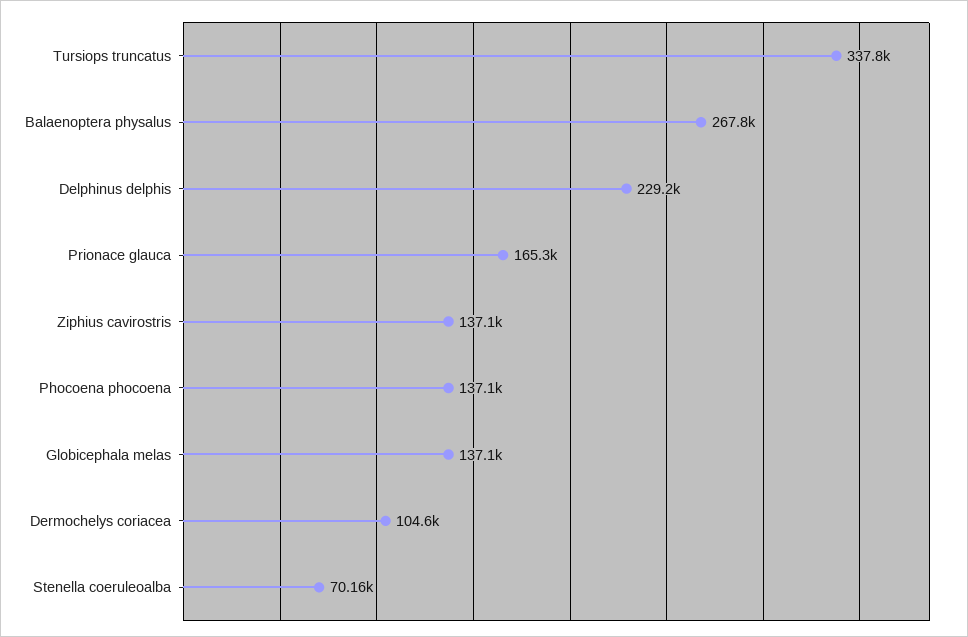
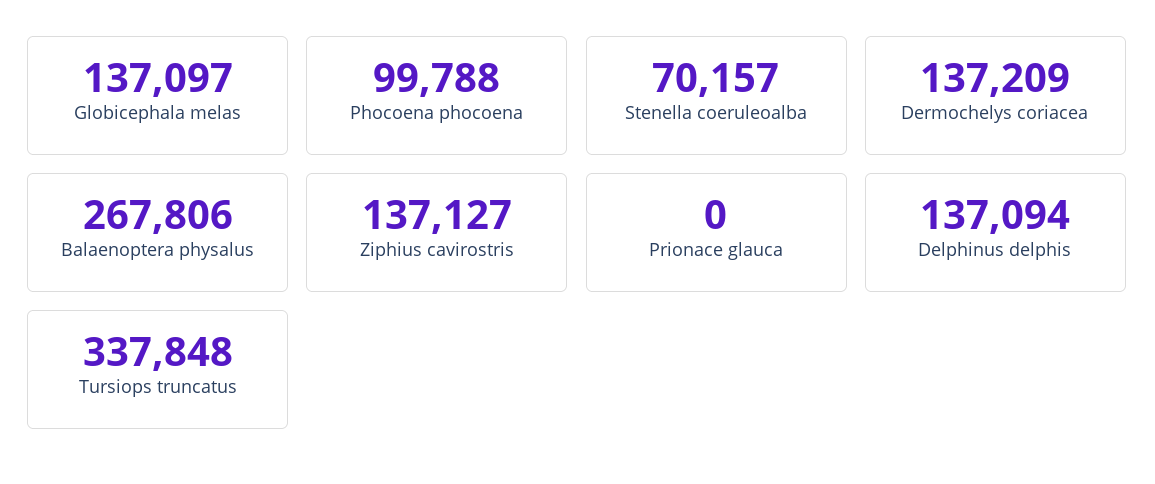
Delphinus delphis: 229200 -> 137094
Prionace glauca: 165300 -> 0
Phocoena phocoena: 137100 -> 99788
Dermochelys coriacea: 104600 -> 137209

